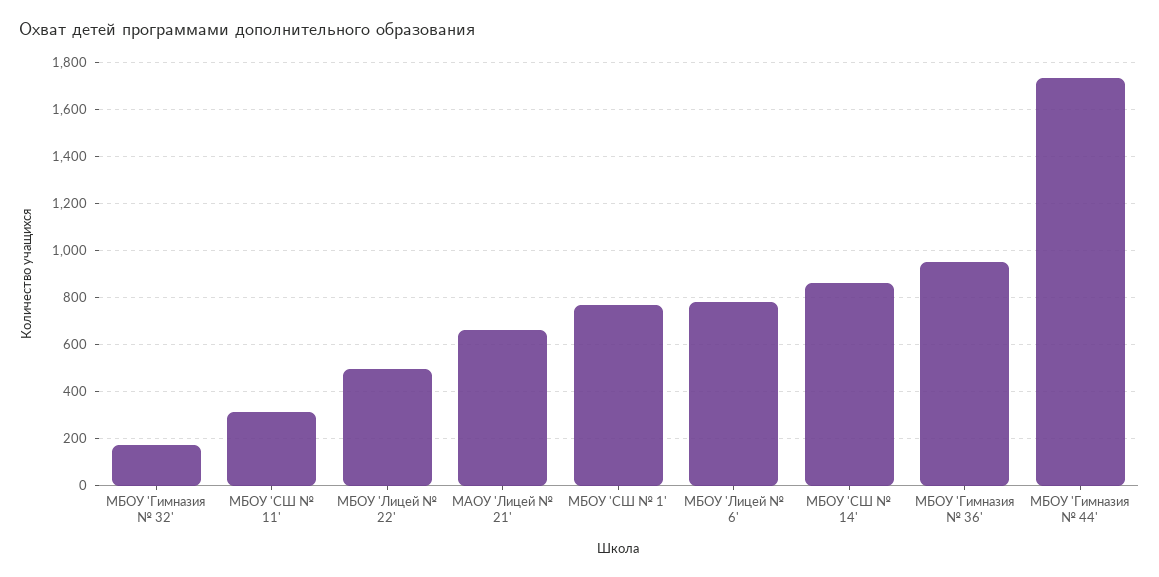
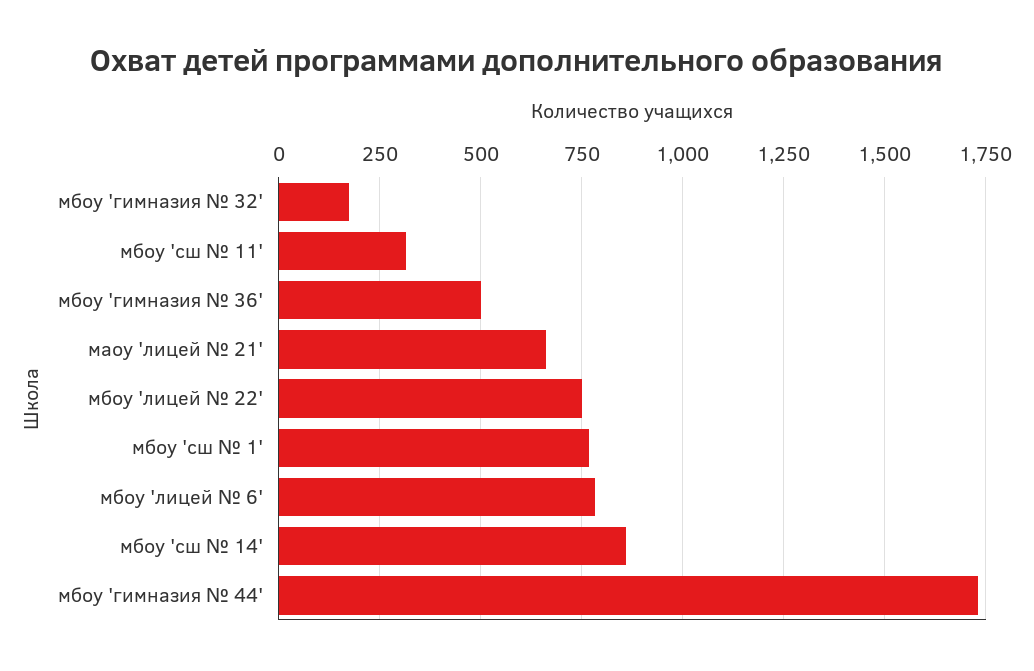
МБОУ 'Лицей № 22': 500 -> 750
МБОУ 'Гимназия № 36': 950 -> 500

